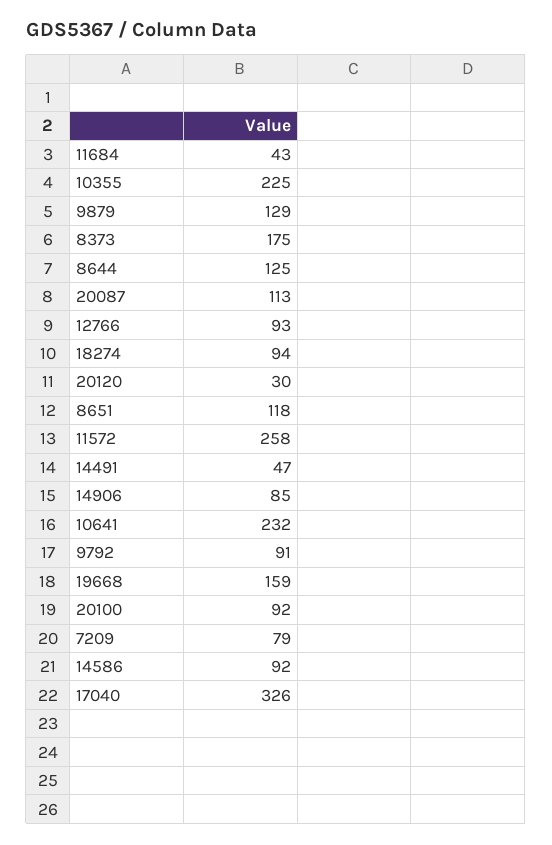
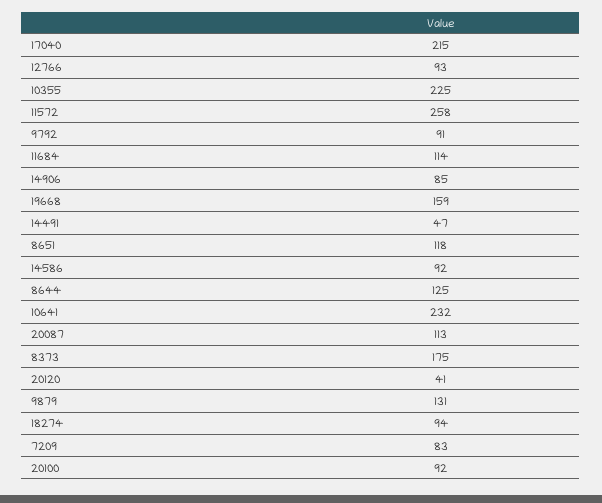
11684: 43 -> 114
9879: 129 -> 131
20120: 30 -> 41
7209: 79 -> 83
17040: 326 -> 215

